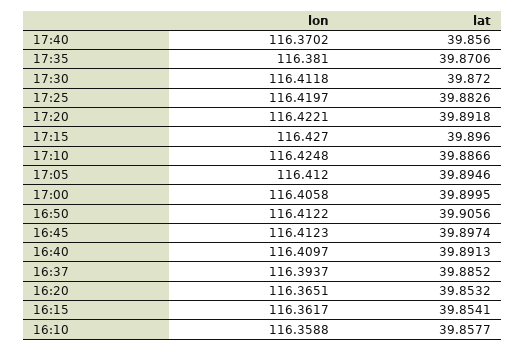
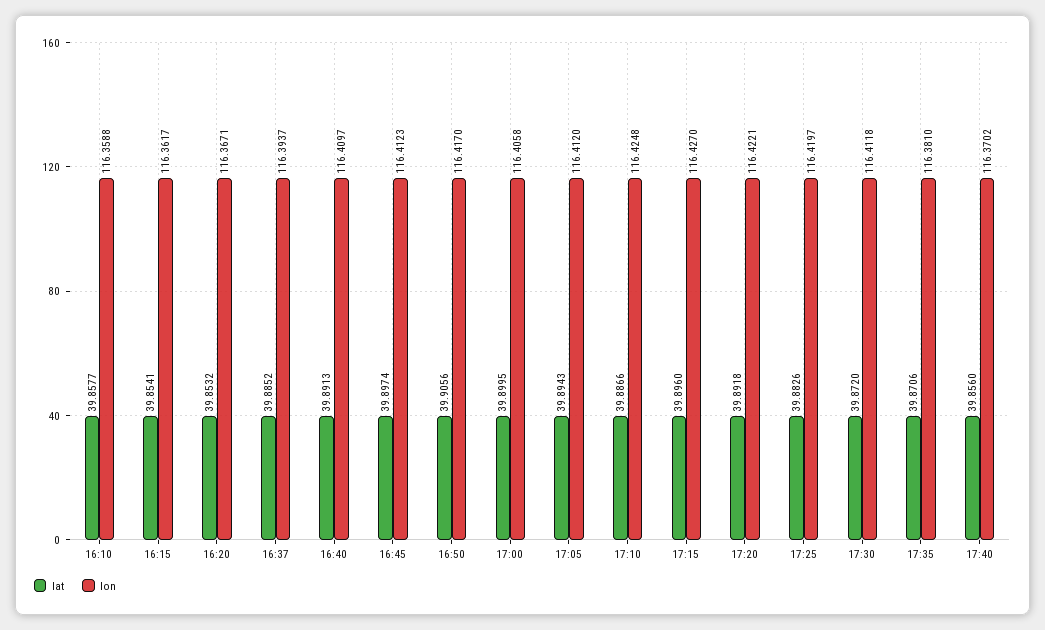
lat, 17:05: 39.8946 -> 39.8943
lon, 16:50: 116.4122 -> 116.417
lon, 16:20: 116.3651 -> 116.3671

